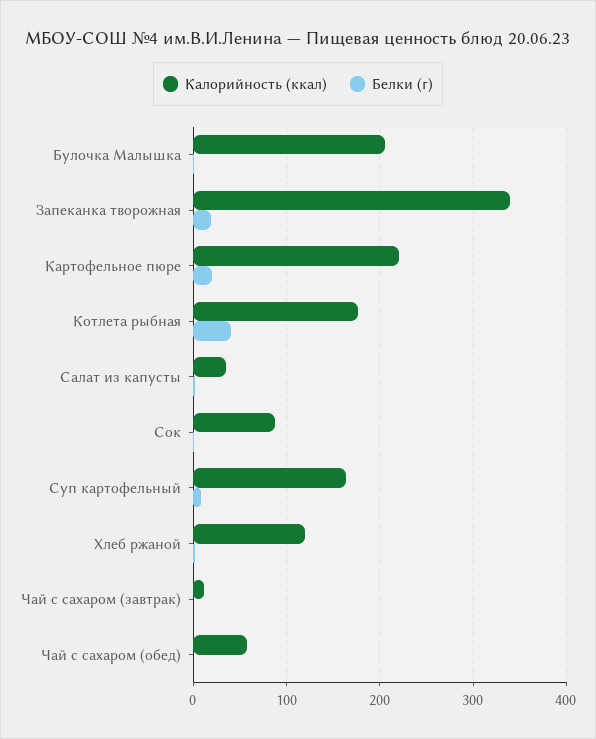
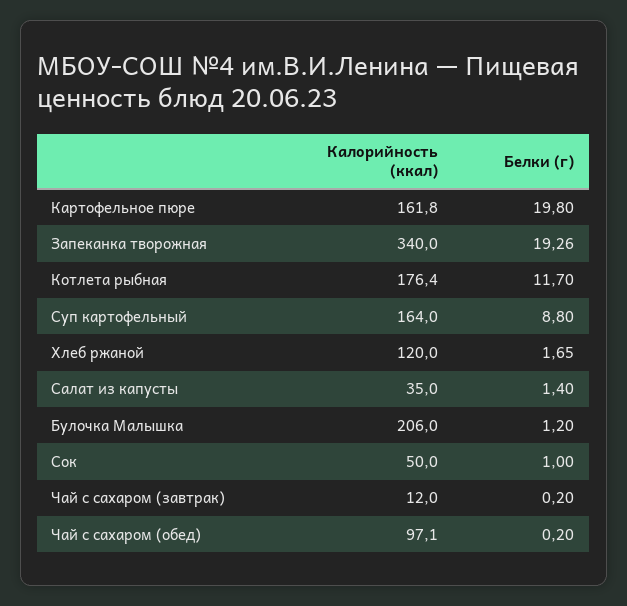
Калорийность (ккал), Картофельное пюре: 220 -> 161.8
Белки (г), Котлета рыбная: 40 -> 11.7
Калорийность (ккал), Сок: 90 -> 50
Калорийность (ккал), Чай с сахаром (обед): 60 -> 97.1

